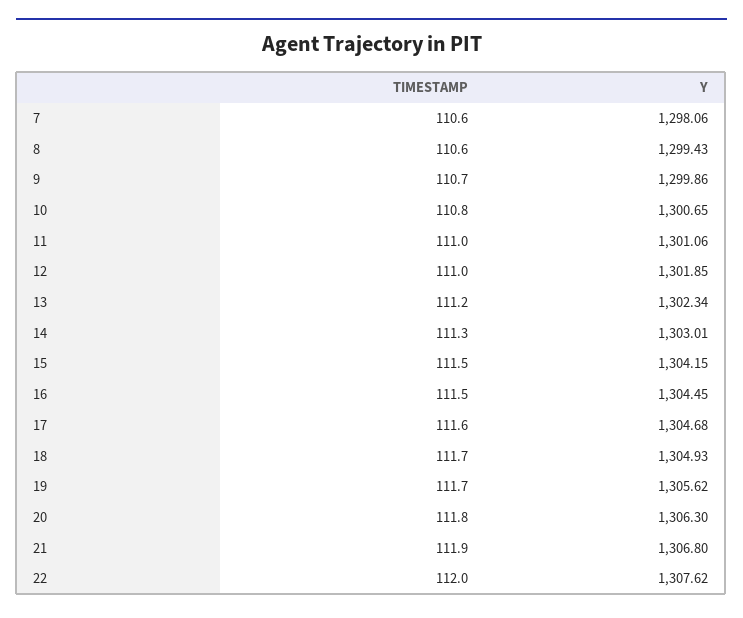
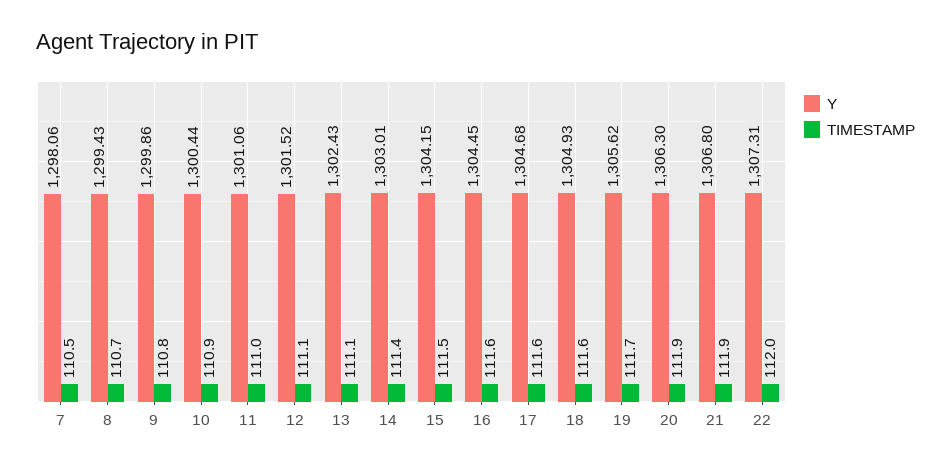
TIMESTAMP, 7: 110.6 -> 110.5
TIMESTAMP, 8: 110.6 -> 110.7
TIMESTAMP, 9: 110.7 -> 110.8
TIMESTAMP, 10: 110.8 -> 110.9
Y, 10: 1300.65 -> 1300.44
TIMESTAMP, 12: 111 -> 111.1
Y, 12: 1301.85 -> 1301.52
TIMESTAMP, 13: 111.2 -> 111.1
Y, 13: 1302.34 -> 1302.43
TIMESTAMP, 14: 111.3 -> 111.4
TIMESTAMP, 16: 111.5 -> 111.6
TIMESTAMP, 18: 111.7 -> 111.6
TIMESTAMP, 20: 111.8 -> 111.9
Y, 22: 1307.62 -> 1307.31

